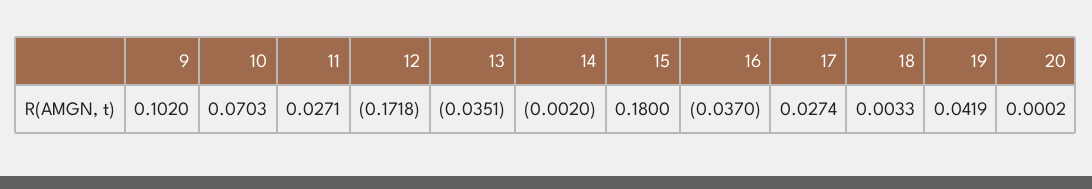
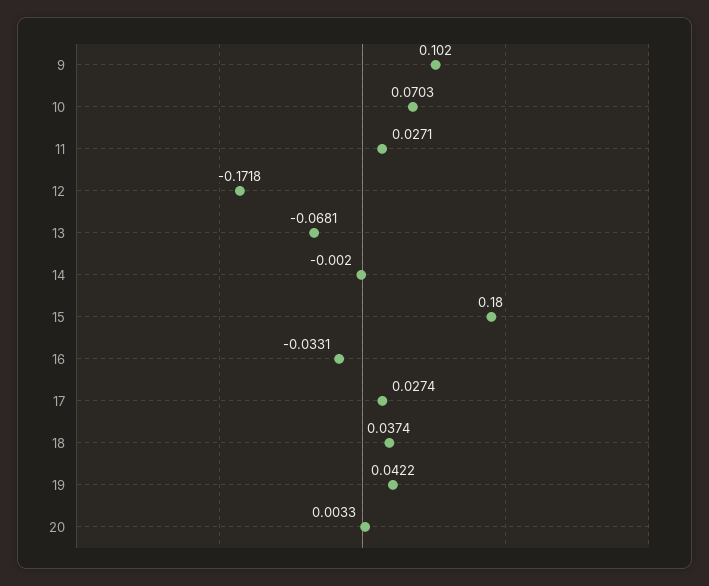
13: -0.0351 -> -0.0681
16: -0.037 -> -0.0331
18: 0.0033 -> 0.0374
19: 0.0419 -> 0.0422
20: 0.0002 -> 0.0033

